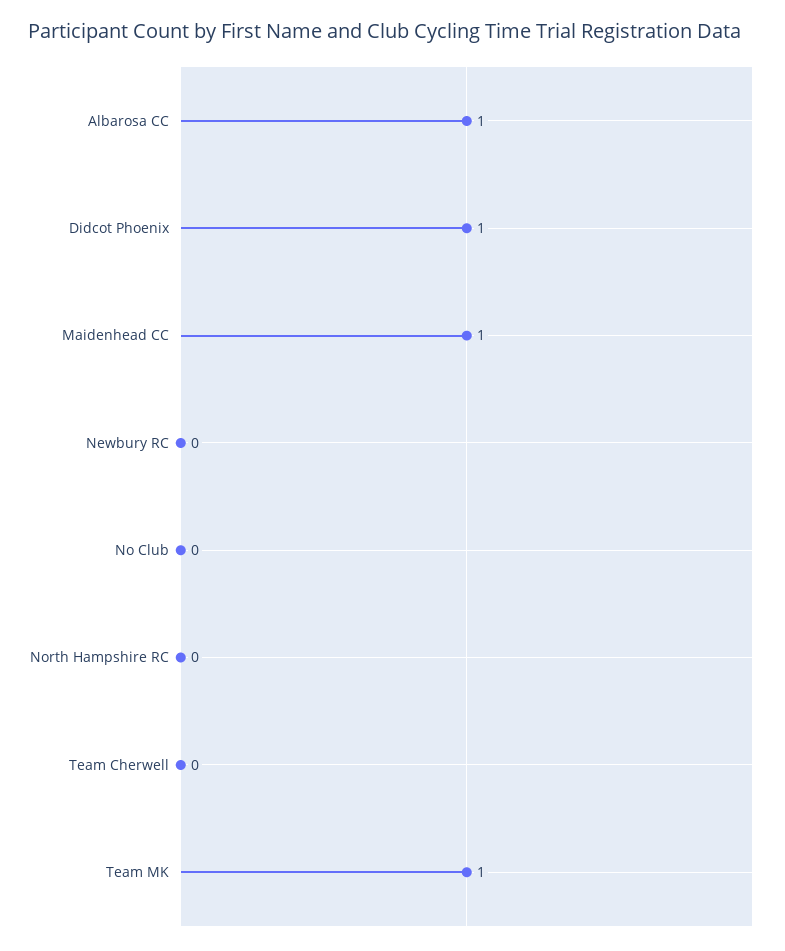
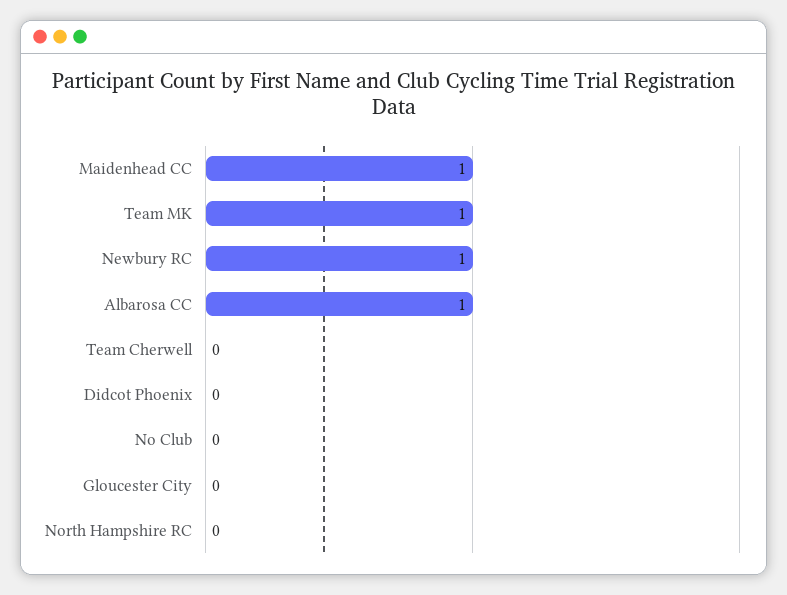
Didcot Phoenix: 1 -> 0
Newbury RC: 0 -> 1
Gloucester City: none -> 0

